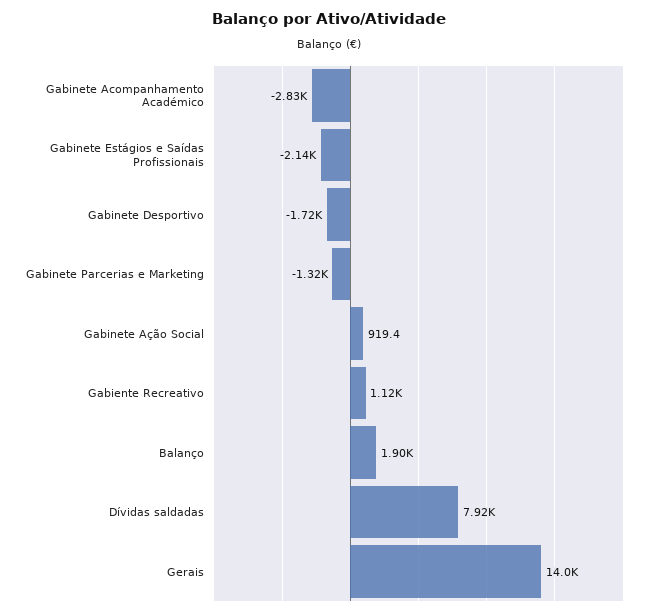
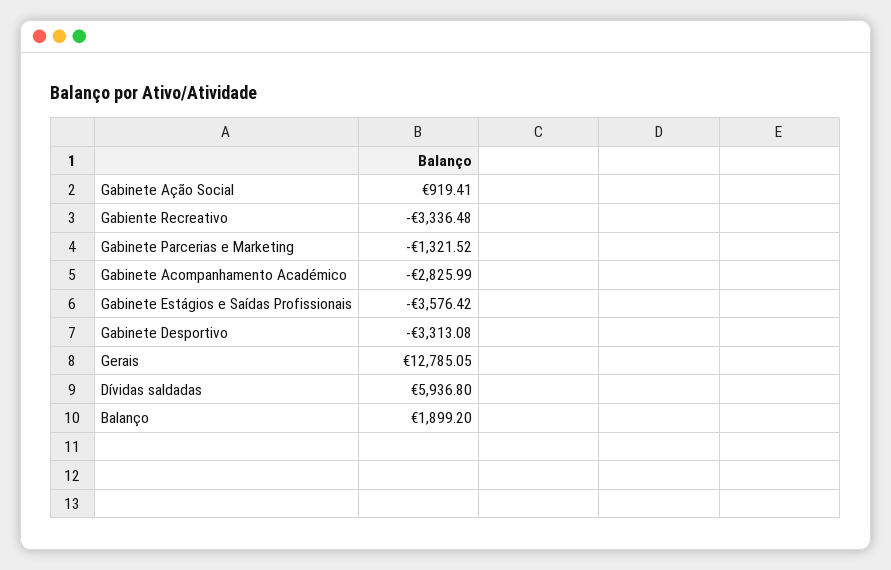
Gabinete Estágios e Saídas Profissionais: -2140 -> -3576.42
Gabinete Desportivo: -1720 -> -3313.08
Gabiente Recreativo: 1120 -> -3336.48
Dívidas saldadas: 7920 -> 5936.8
Gerais: 14000 -> 12785.05

